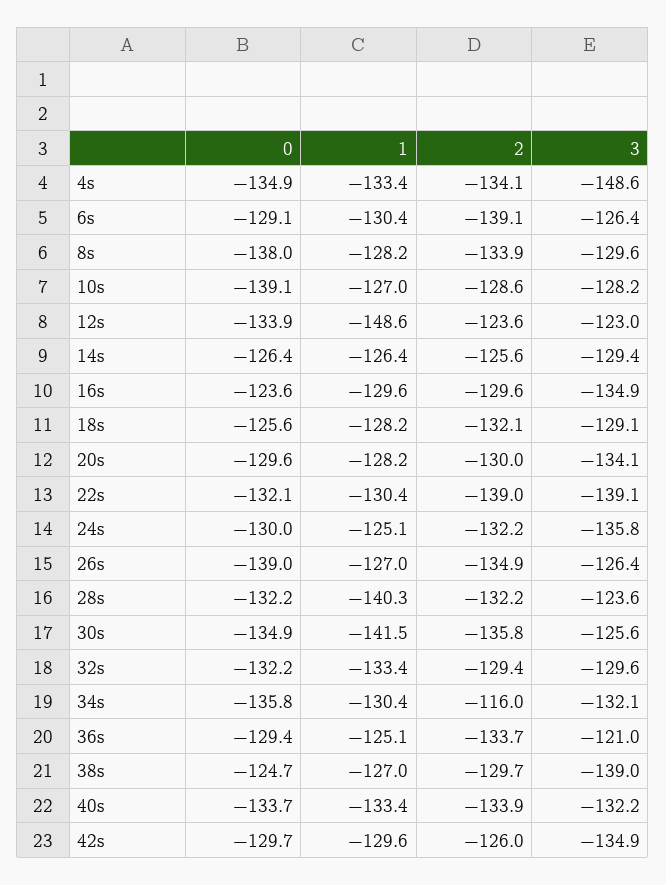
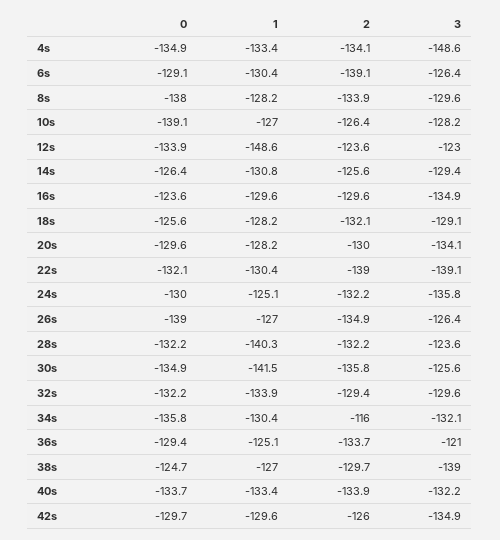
2, 10s: -128.6 -> -126.4
1, 14s: -126.4 -> -130.8
1, 32s: -133.4 -> -133.9

